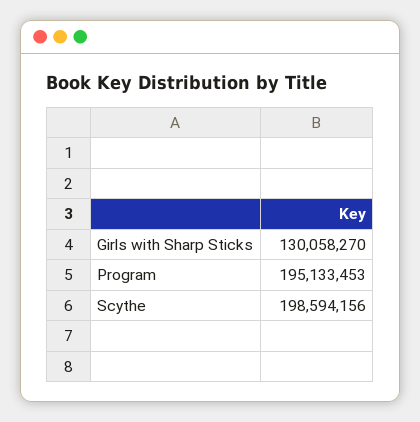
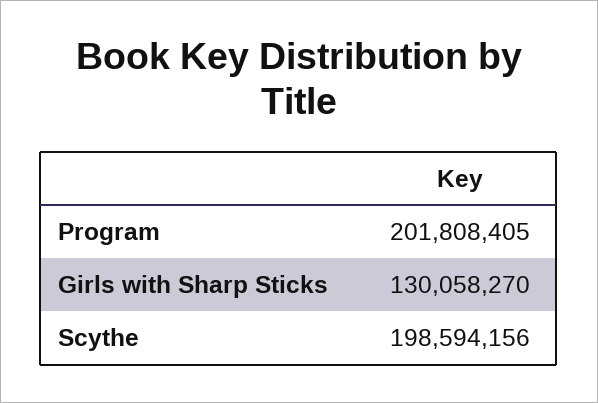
Program: 195133453 -> 201808405

